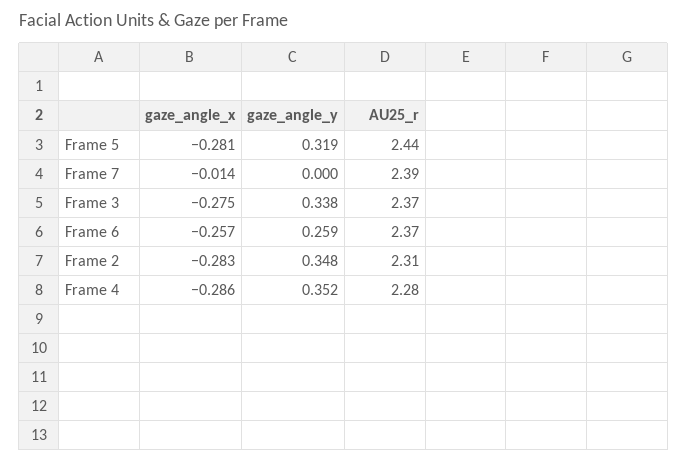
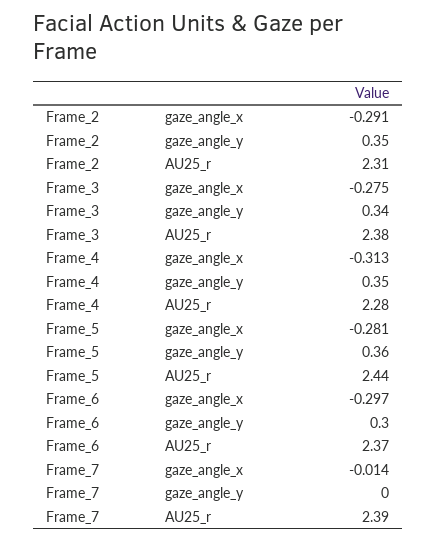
gaze_angle_y, Frame 5: 0.319 -> 0.36
AU25_r, Frame 3: 2.37 -> 2.38
gaze_angle_x, Frame 6: -0.257 -> -0.297
gaze_angle_y, Frame 6: 0.259 -> 0.3
gaze_angle_x, Frame 2: -0.283 -> -0.291
gaze_angle_x, Frame 4: -0.286 -> -0.313

